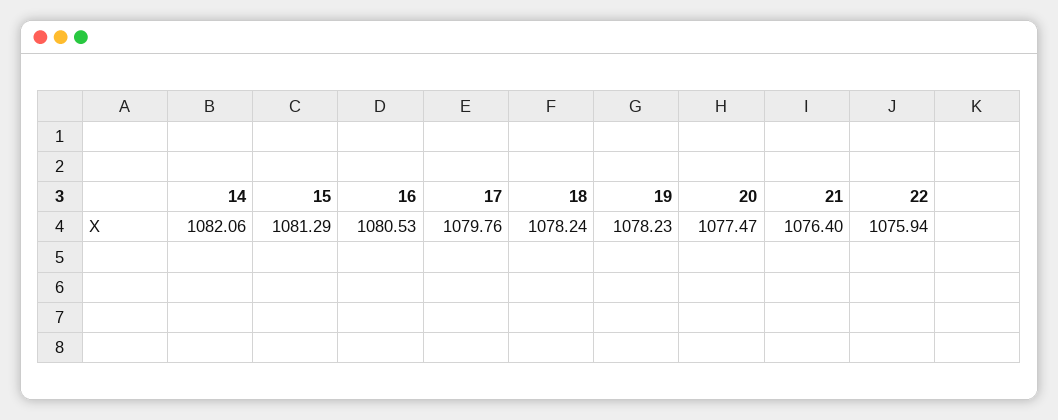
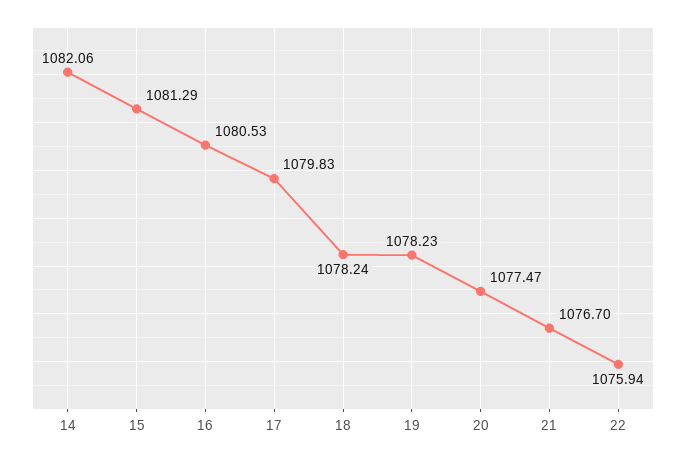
17: 1079.76 -> 1079.83
21: 1076.4 -> 1076.7

